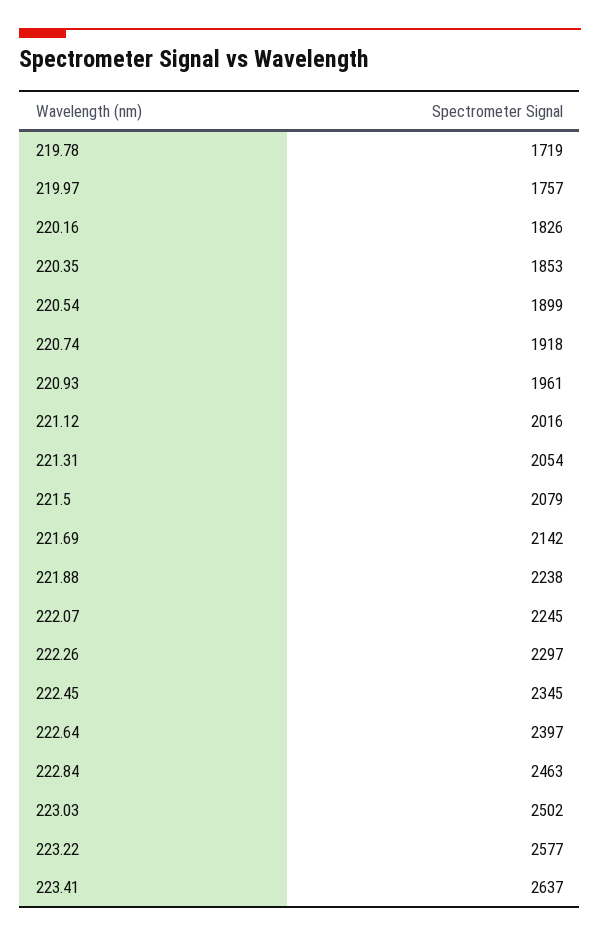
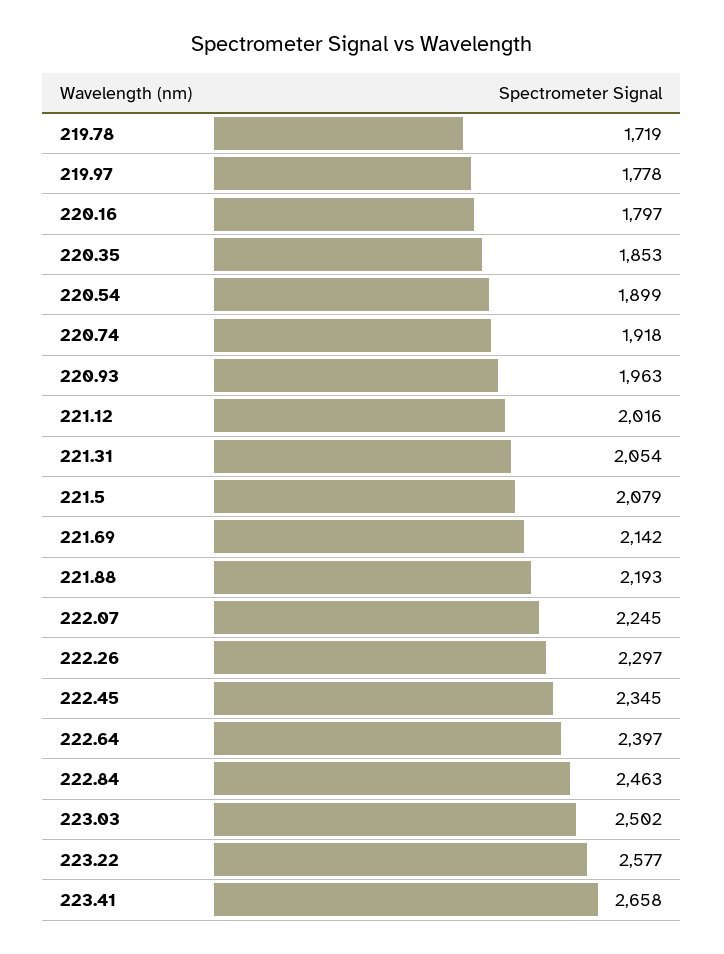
219.97: 1757 -> 1778
220.16: 1826 -> 1797
220.93: 1961 -> 1963
221.88: 2238 -> 2193
223.41: 2637 -> 2658

